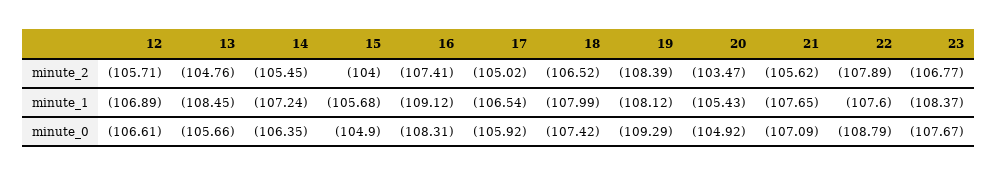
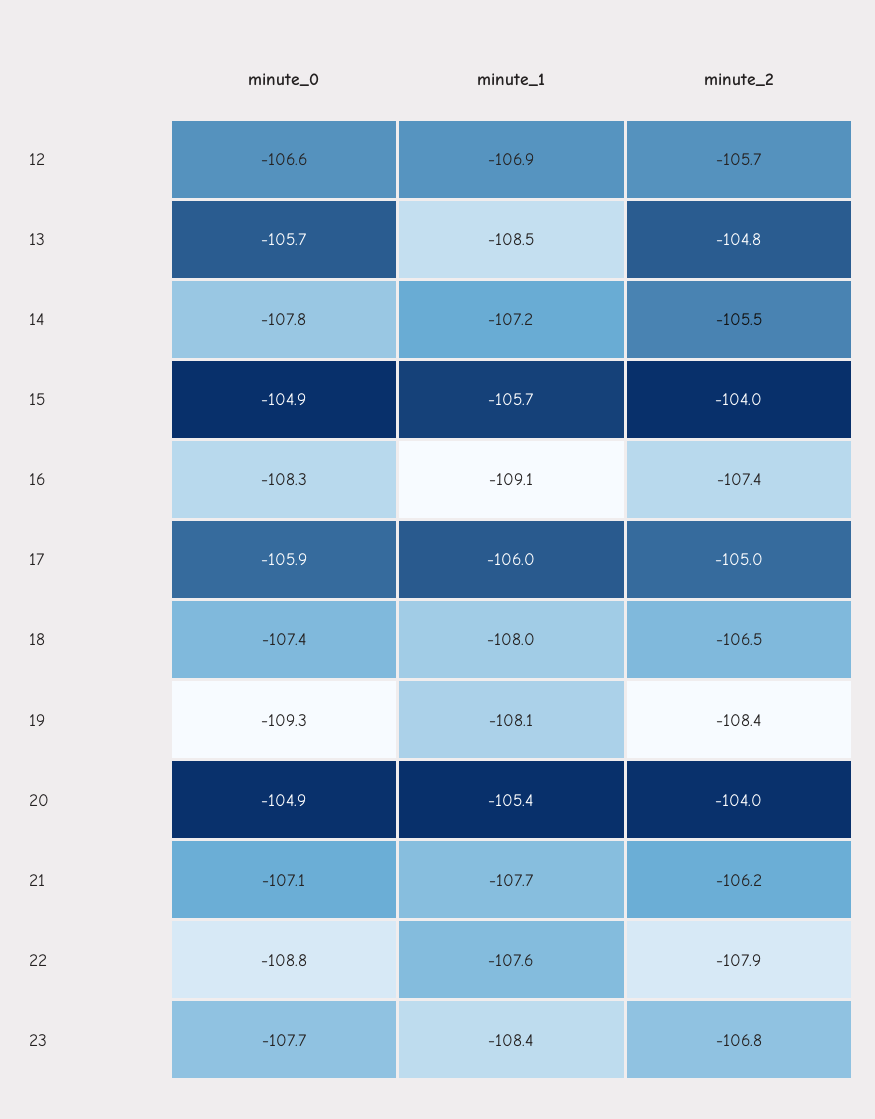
20, minute_2: -103.47 -> -104
21, minute_2: -105.62 -> -106.2
17, minute_1: -106.54 -> -106
14, minute_0: -106.35 -> -107.8

